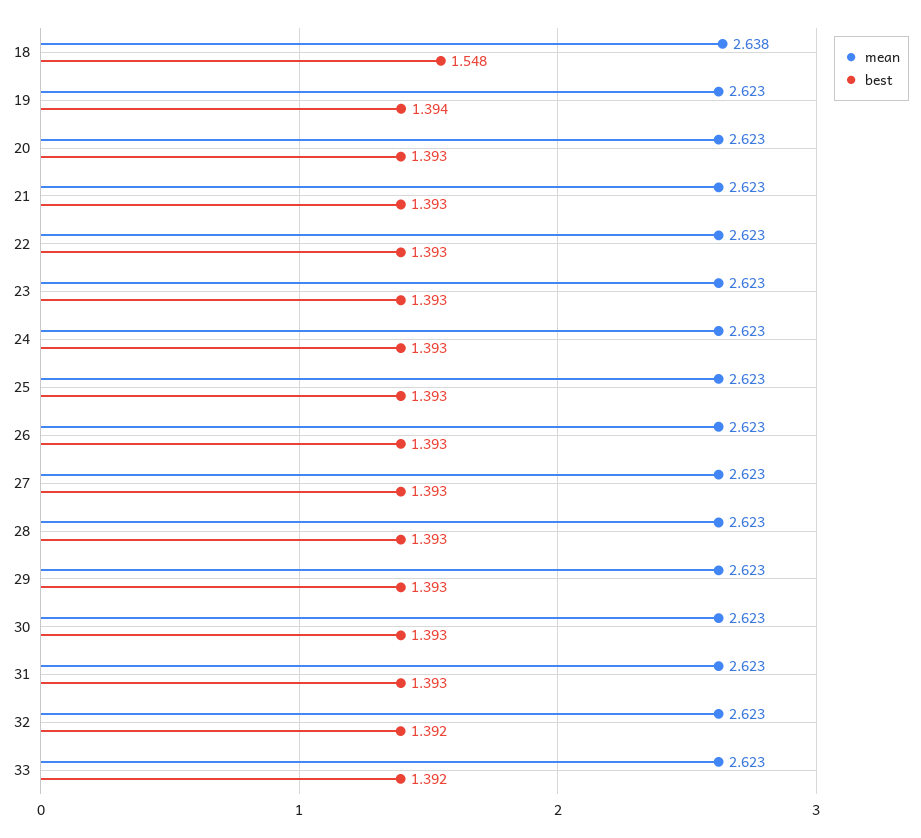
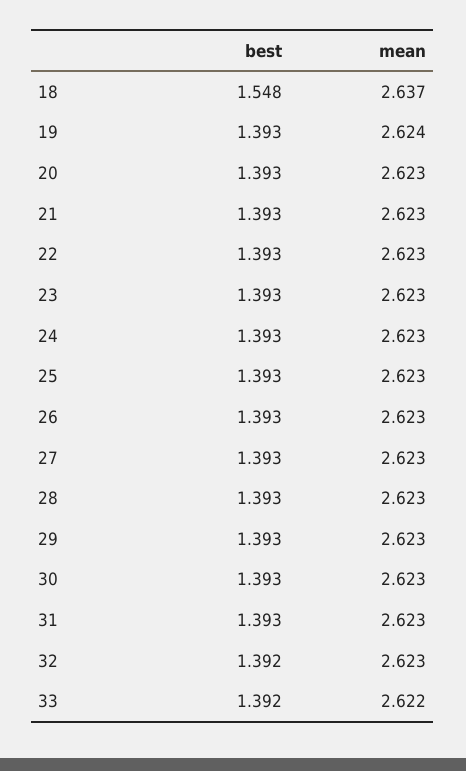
mean, 18: 2.638 -> 2.637
mean, 19: 2.623 -> 2.624
best, 19: 1.394 -> 1.393
mean, 33: 2.623 -> 2.622

